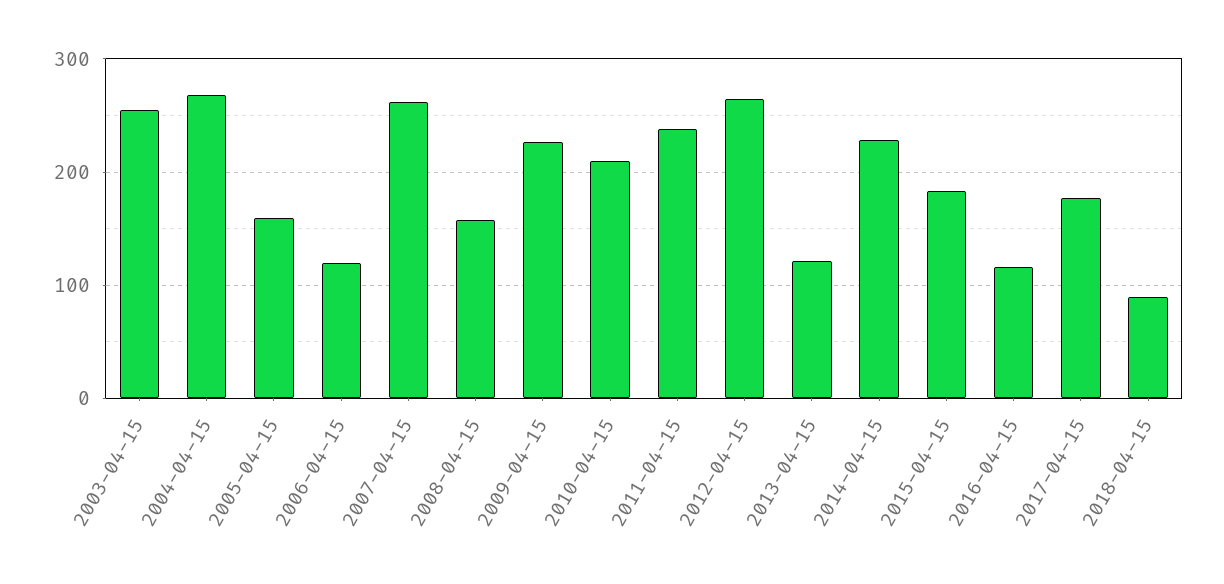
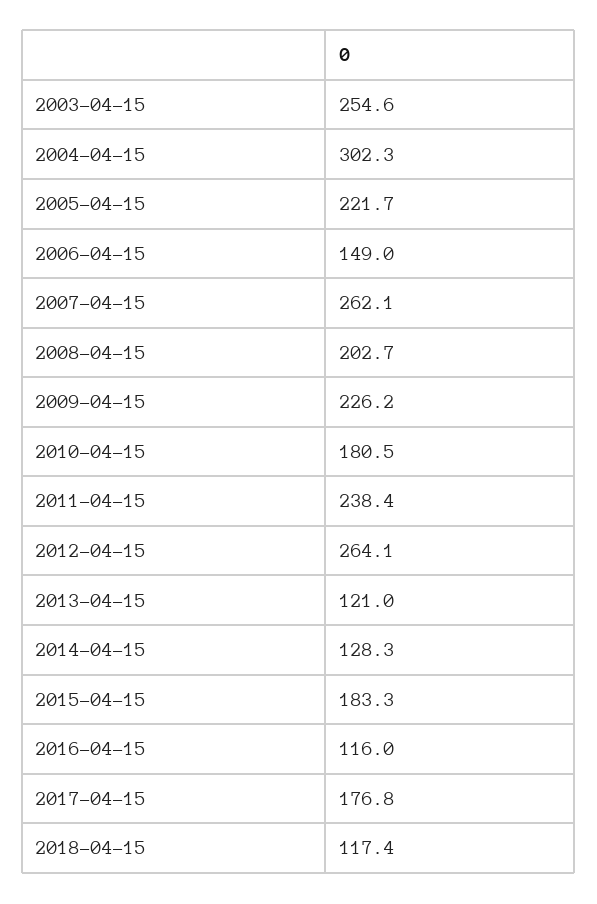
2004-04-15: 270 -> 302.3
2005-04-15: 160 -> 221.7
2006-04-15: 120 -> 149
2008-04-15: 160 -> 202.7
2010-04-15: 210 -> 180.5
2014-04-15: 230 -> 128.3
2018-04-15: 90 -> 117.4

